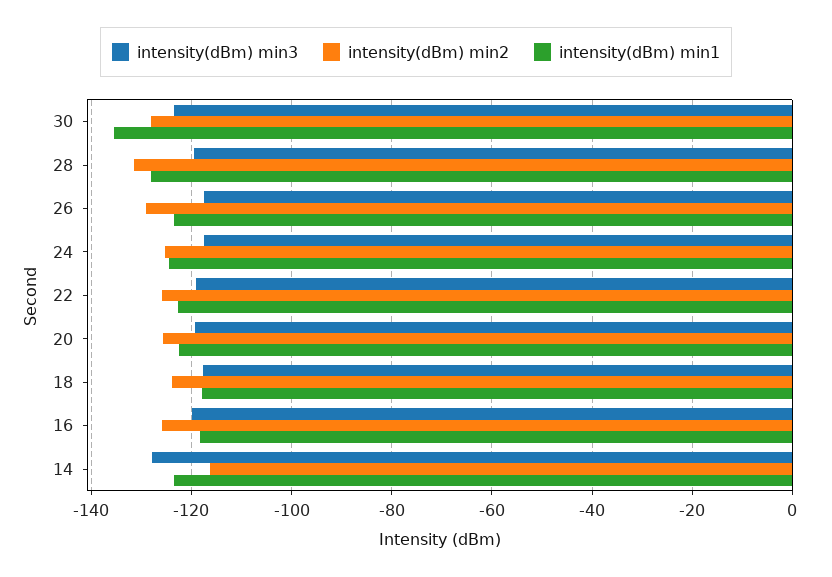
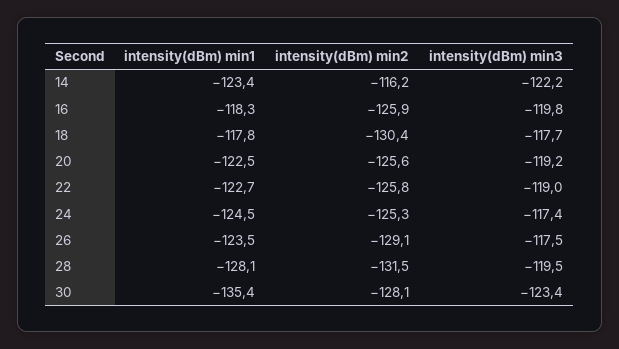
intensity(dBm) min2, 18: -124 -> -130.4
intensity(dBm) min3, 14: -128 -> -122.2

